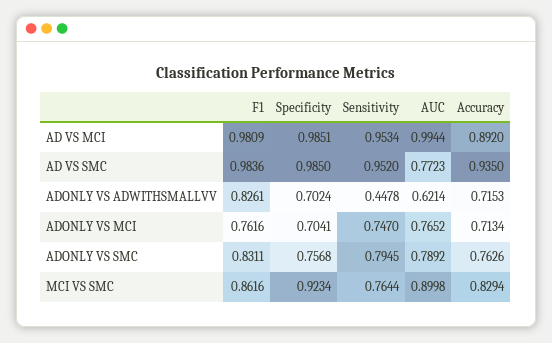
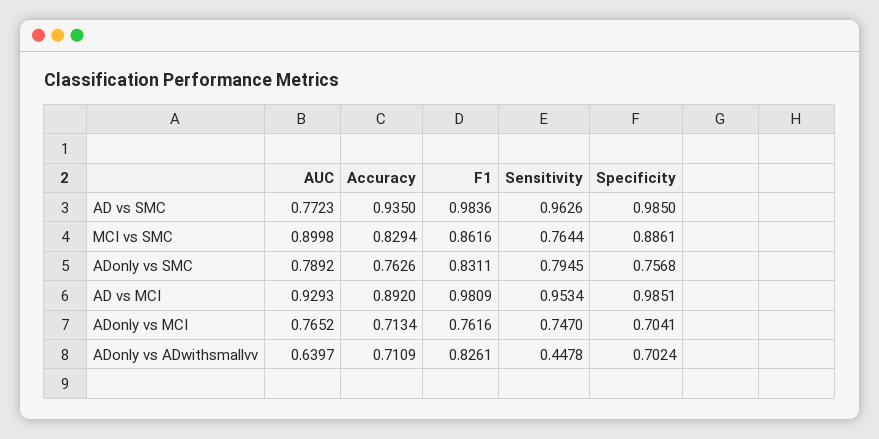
AUC, AD VS MCI: 0.9944 -> 0.9293
Sensitivity, AD VS SMC: 0.952 -> 0.9626
AUC, ADONLY VS ADWITHSMALLVV: 0.6214 -> 0.6397
Accuracy, ADONLY VS ADWITHSMALLVV: 0.7153 -> 0.7109
Specificity, MCI VS SMC: 0.9234 -> 0.8861

